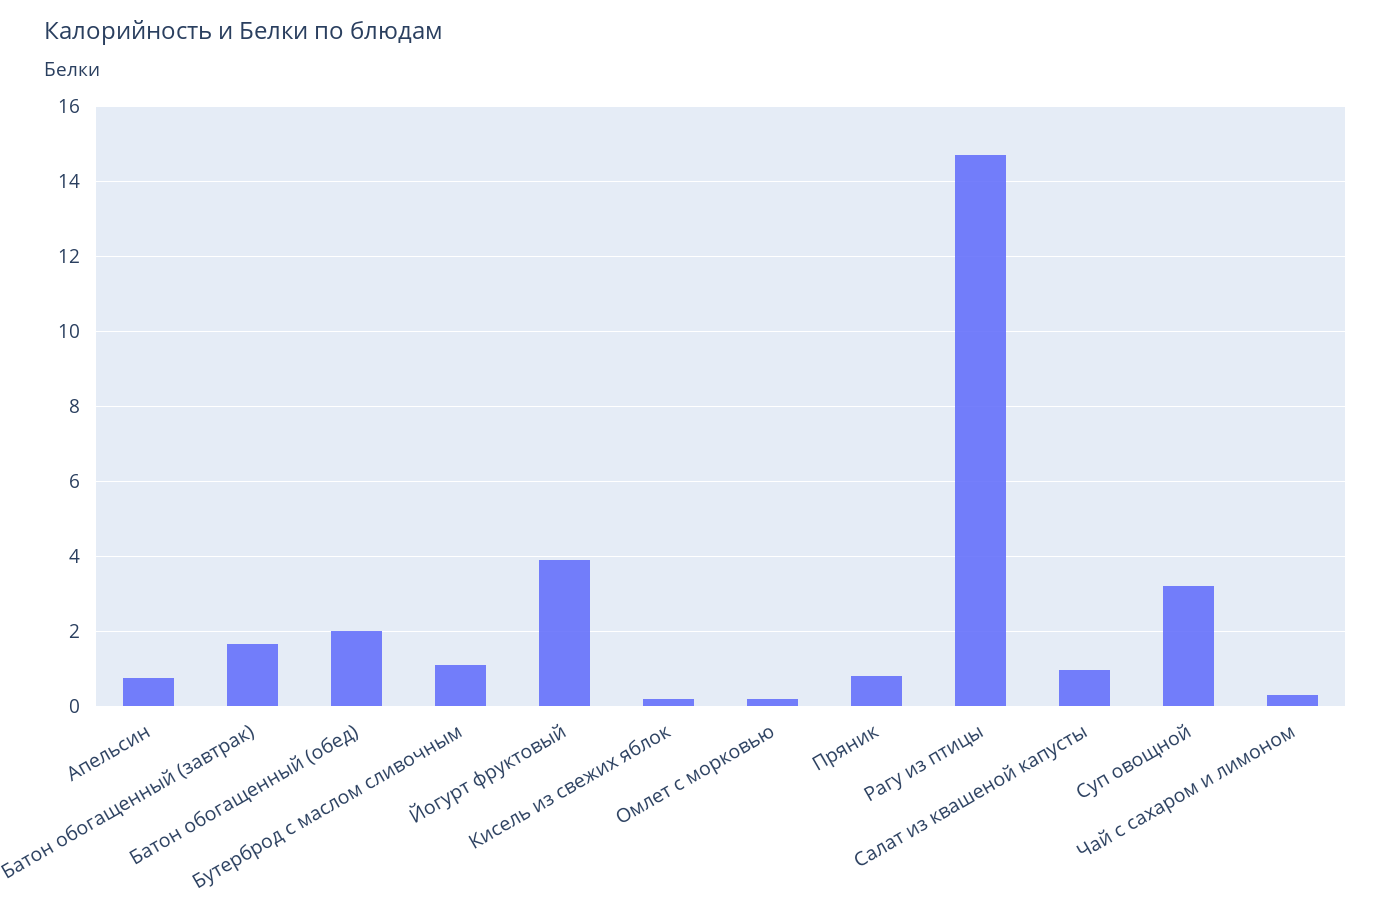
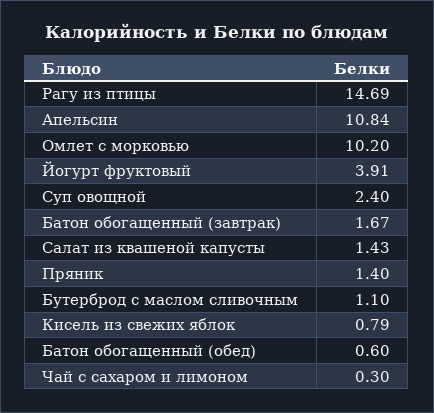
Апельсин: 0.8 -> 10.84
Батон обогащенный (обед): 2 -> 0.6
Кисель из свежих яблок: 0.2 -> 0.79
Омлет с морковью: 0.2 -> 10.2
Пряник: 0.8 -> 1.4
Салат из квашеной капусты: 1 -> 1.43
Суп овощной: 3.2 -> 2.4

